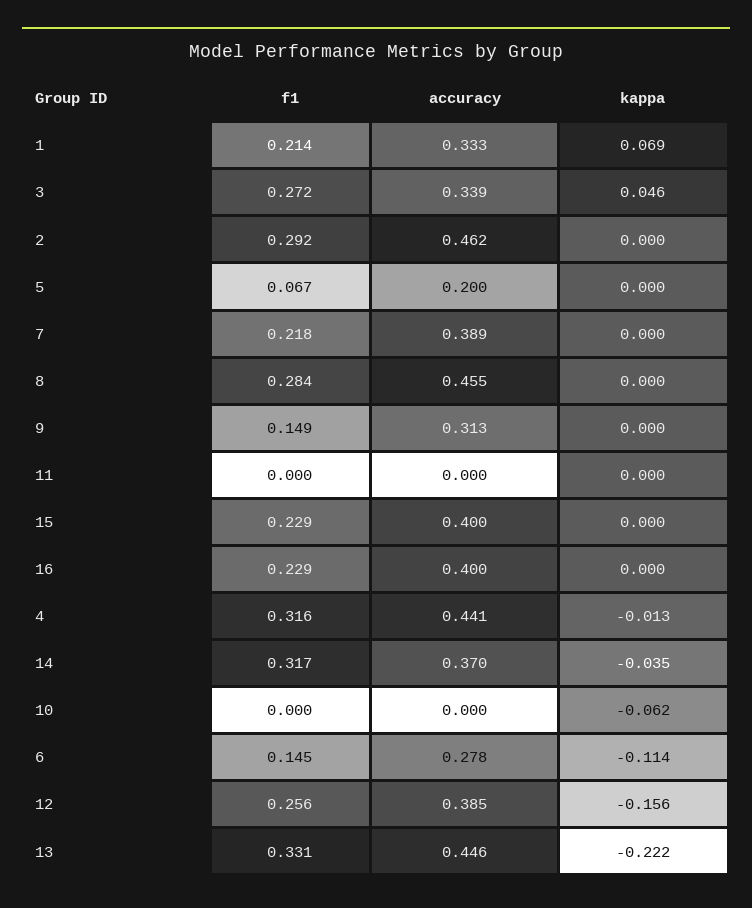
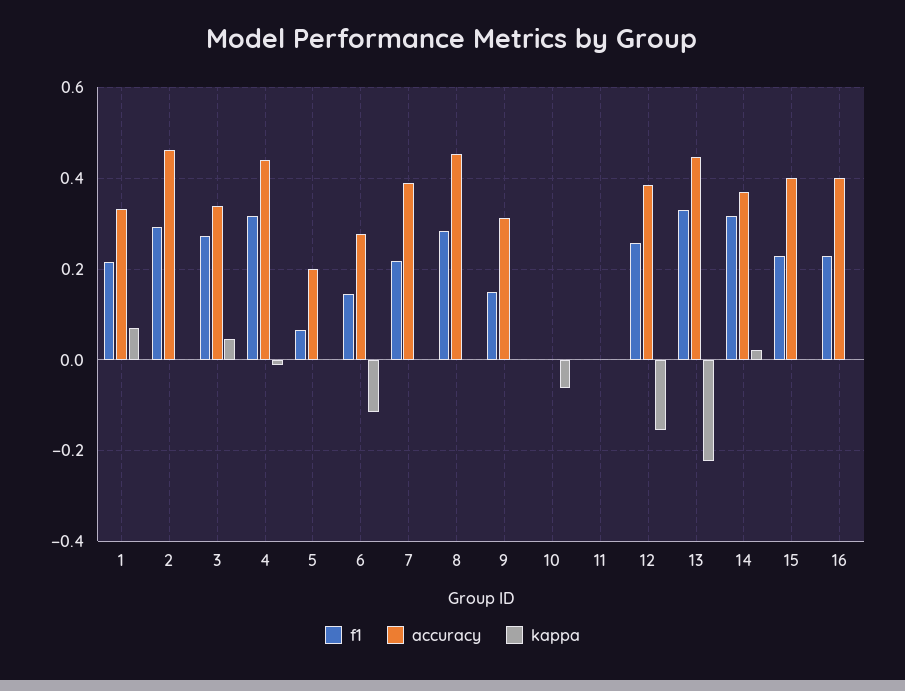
kappa, 14: -0.035 -> 0.02

